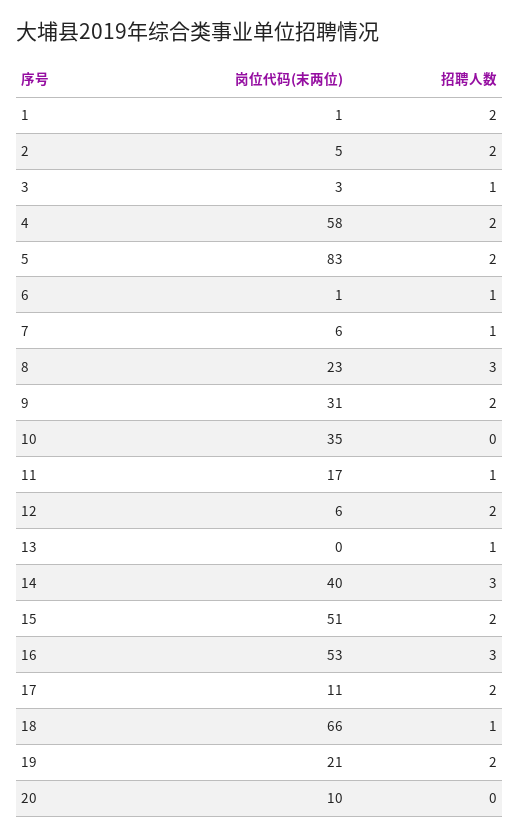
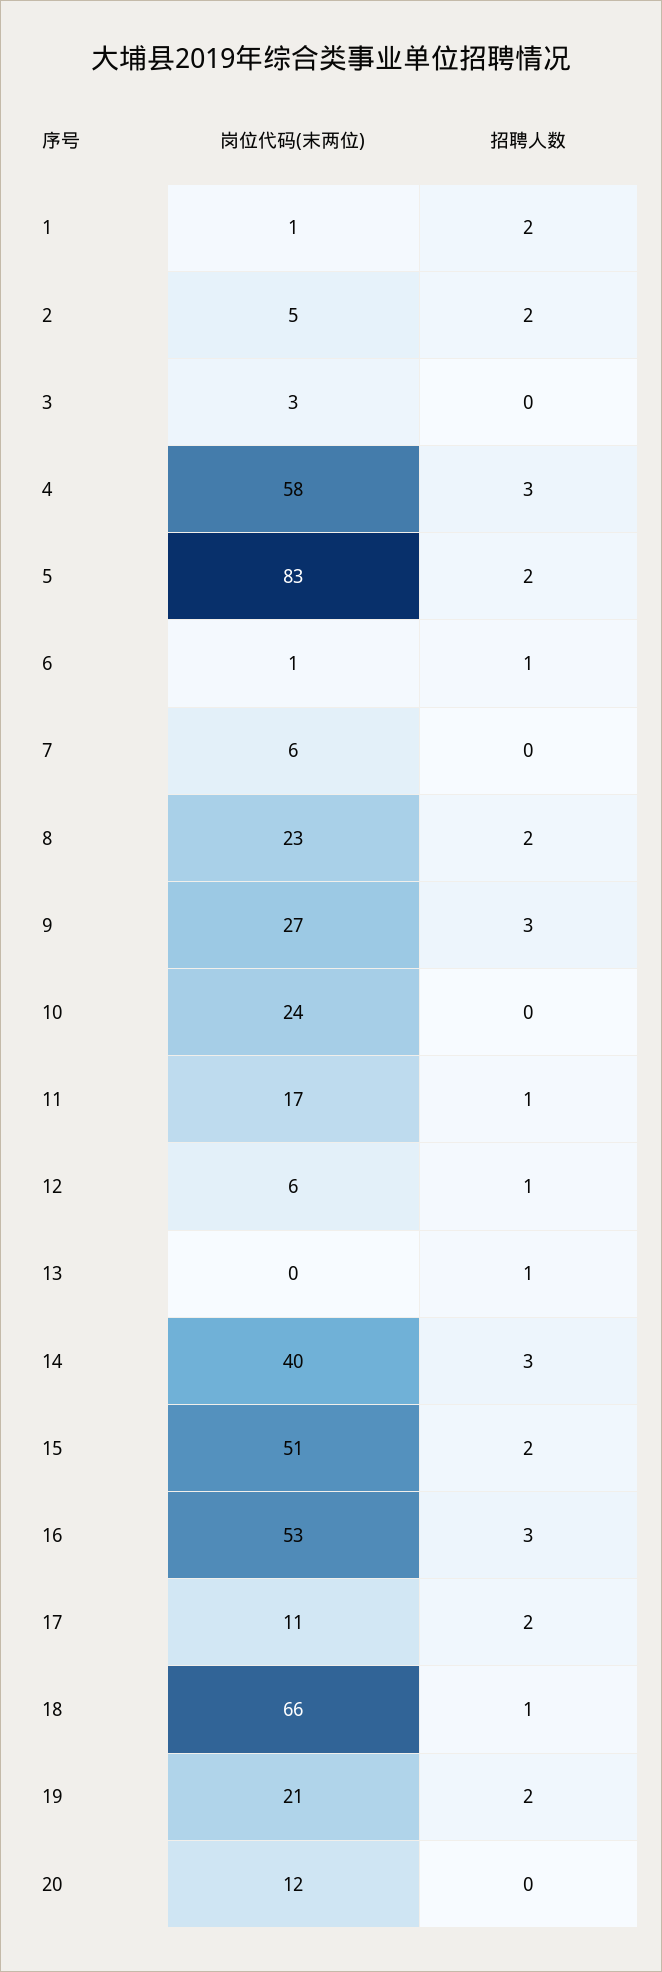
招聘人数, 3: 1 -> 0
招聘人数, 4: 2 -> 3
招聘人数, 7: 1 -> 0
招聘人数, 8: 3 -> 2
岗位代码(末两位), 9: 31 -> 27
招聘人数, 9: 2 -> 3
岗位代码(末两位), 10: 35 -> 24
招聘人数, 12: 2 -> 1
岗位代码(末两位), 20: 10 -> 12

